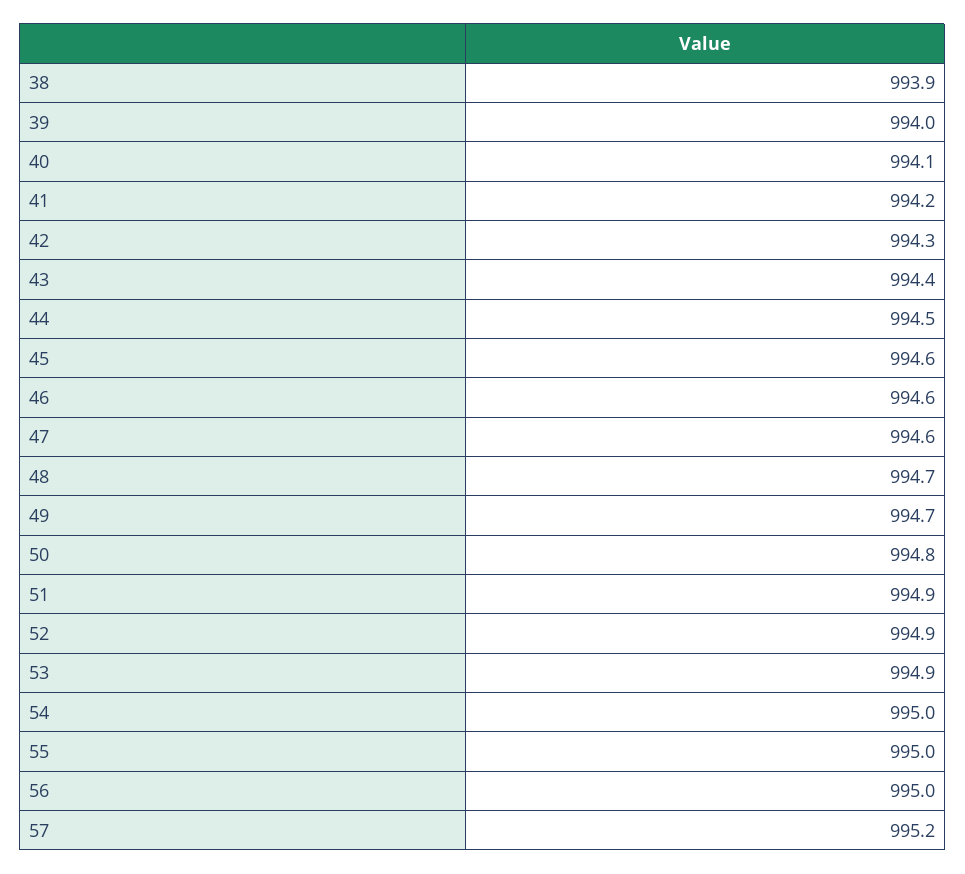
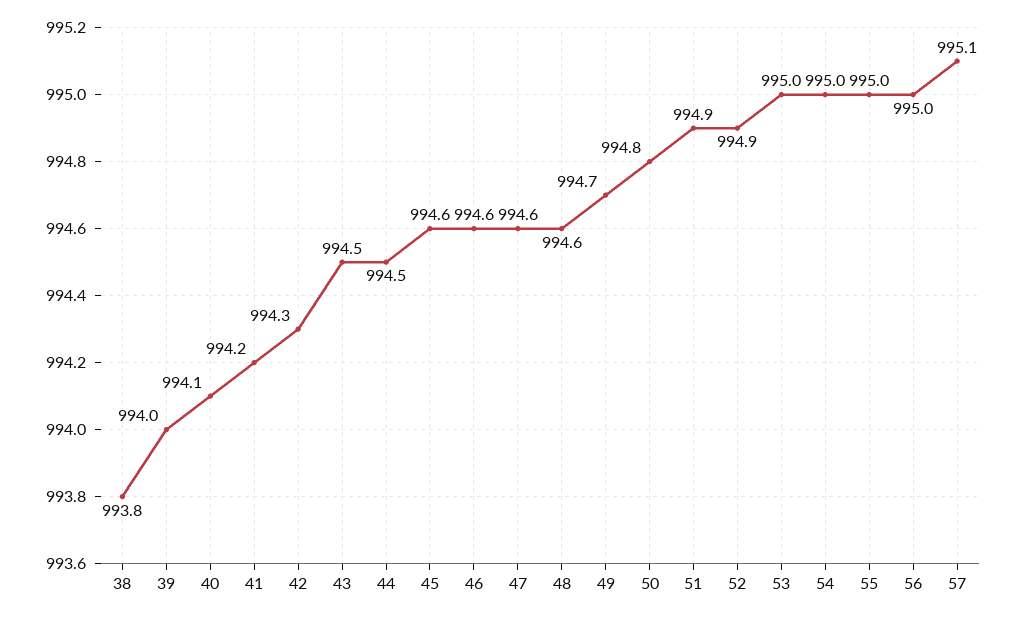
38: 993.9 -> 993.8
43: 994.4 -> 994.5
48: 994.7 -> 994.6
53: 994.9 -> 995
57: 995.2 -> 995.1

